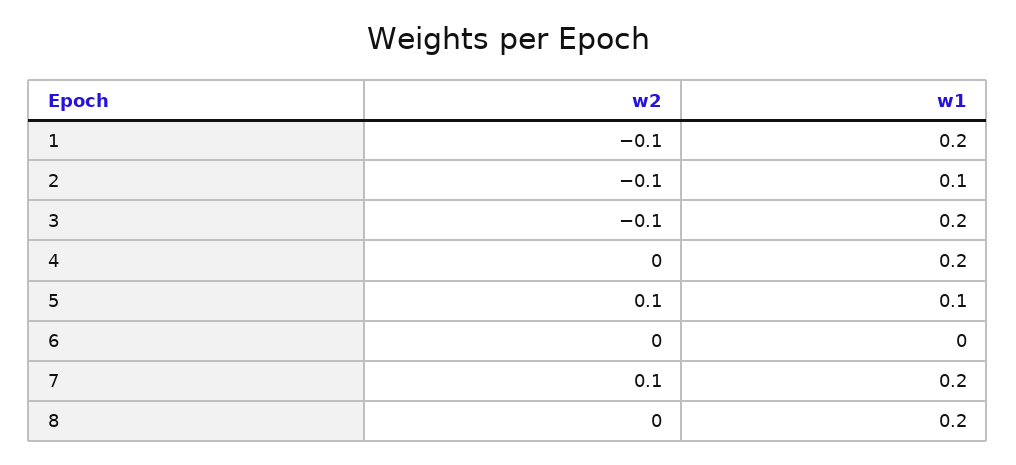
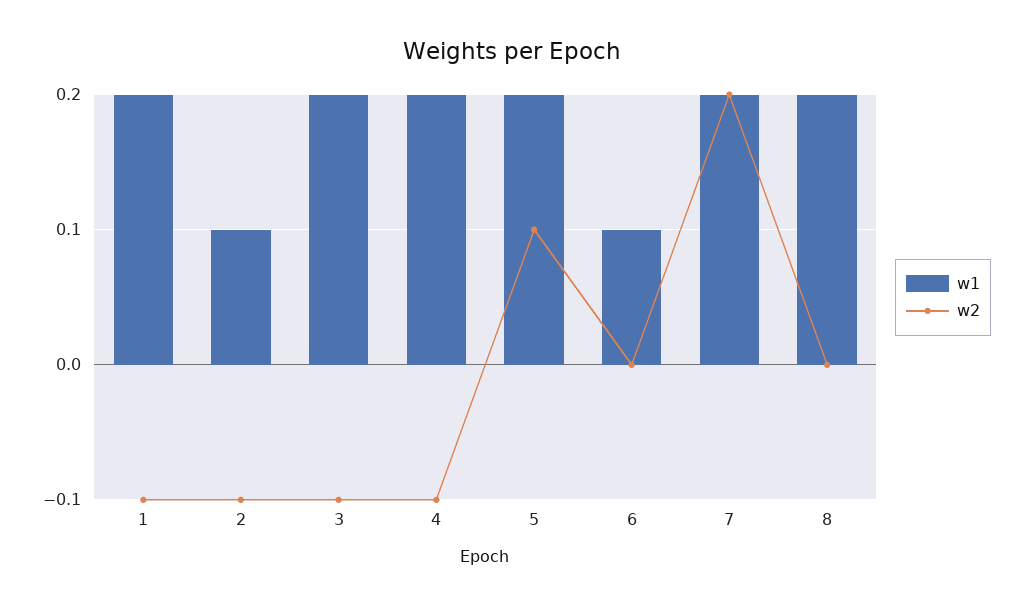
w2, 4: 0 -> -0.1
w1, 5: 0.1 -> 0.2
w1, 6: 0 -> 0.1
w2, 7: 0.1 -> 0.2

